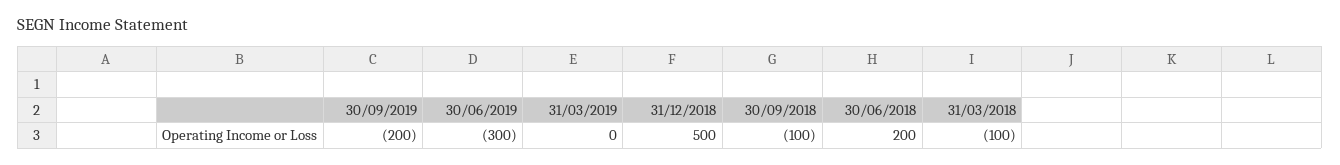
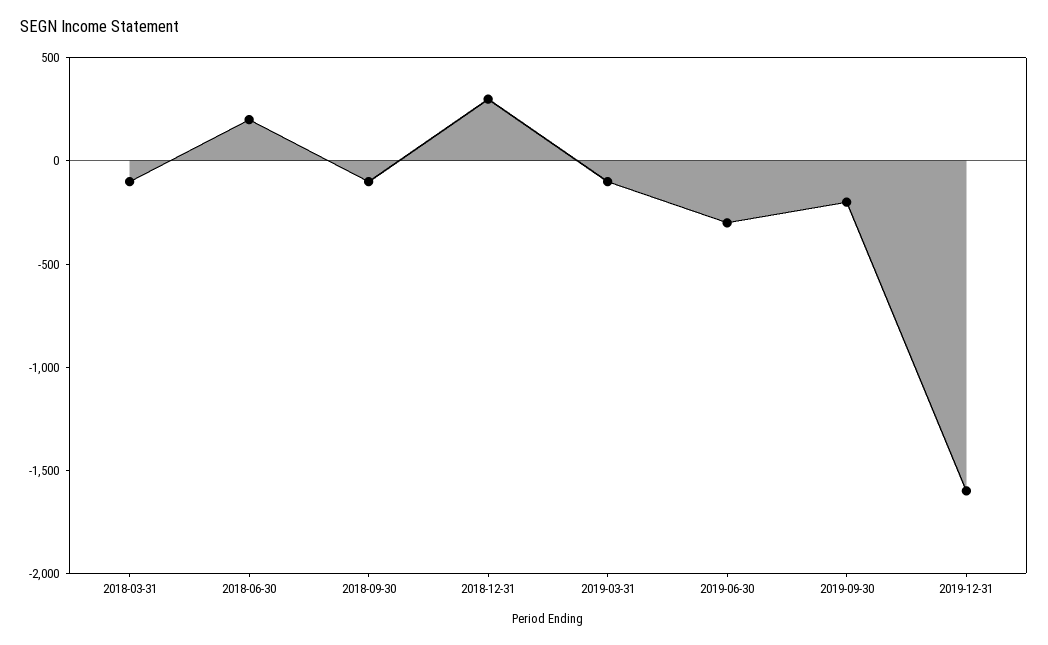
31/03/2019: 0 -> -100
31/12/2018: 500 -> 300
2019-12-31: none -> -1600

